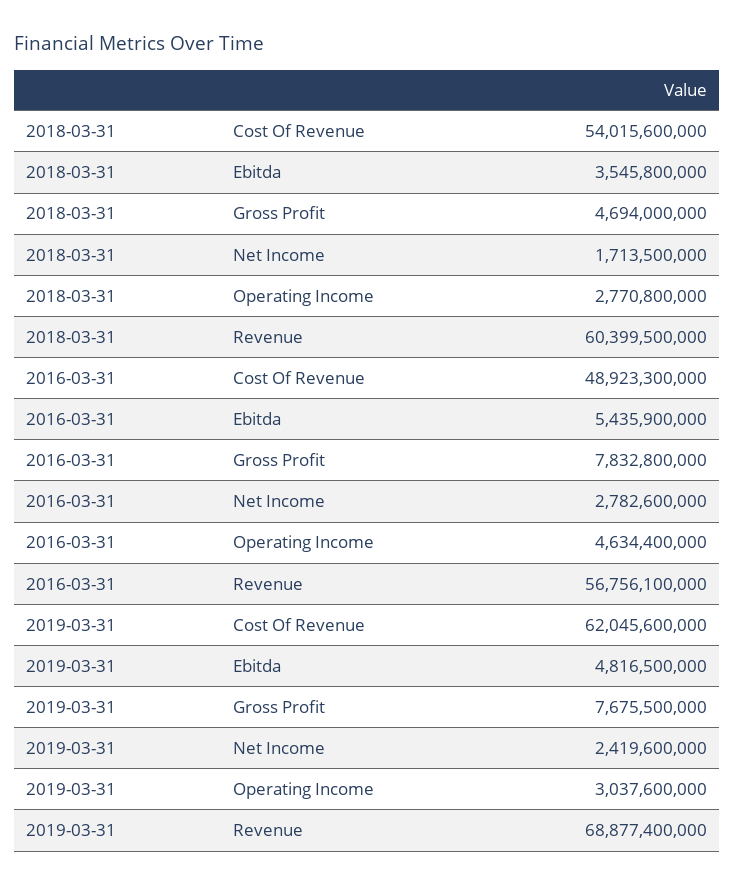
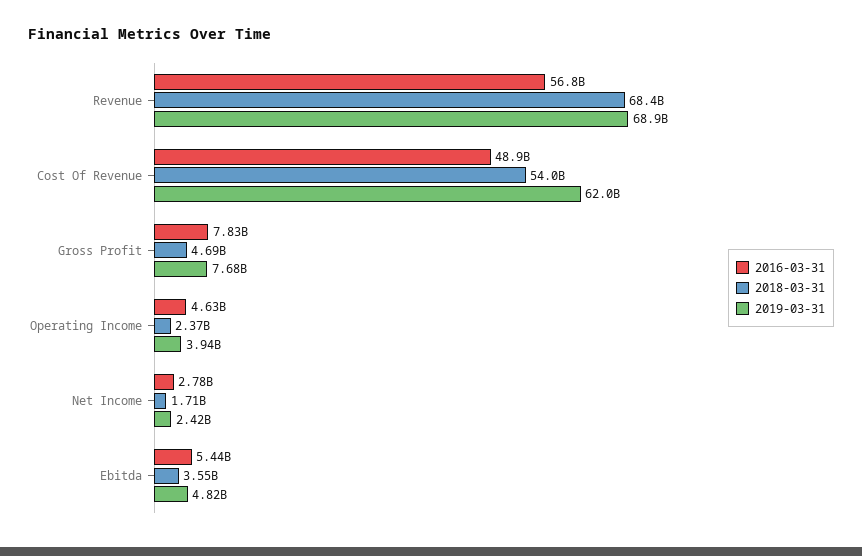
2018-03-31, Operating Income: 2770800000 -> 2370000000
2018-03-31, Revenue: 60399500000 -> 68400000000
2019-03-31, Operating Income: 3037600000 -> 3940000000

